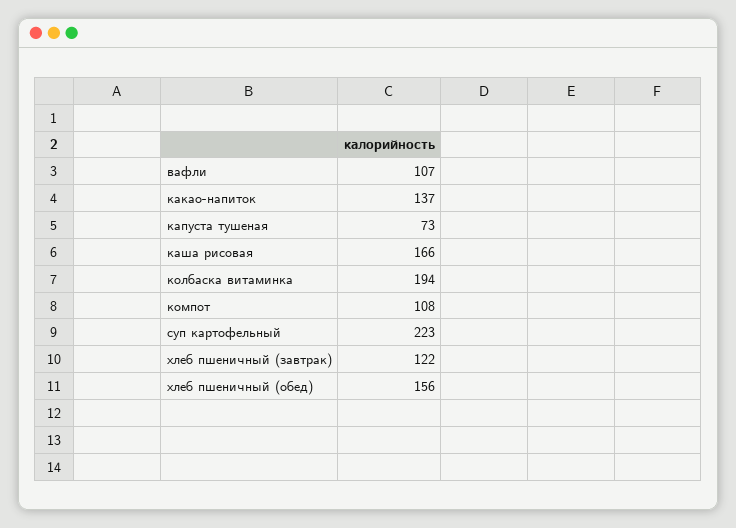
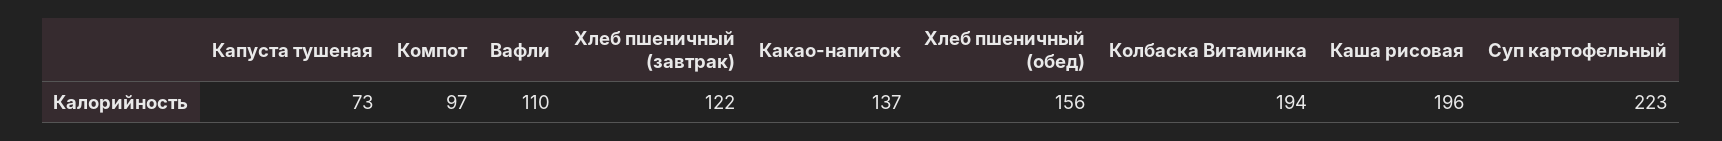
вафли: 107 -> 110
каша рисовая: 166 -> 196
компот: 108 -> 97

